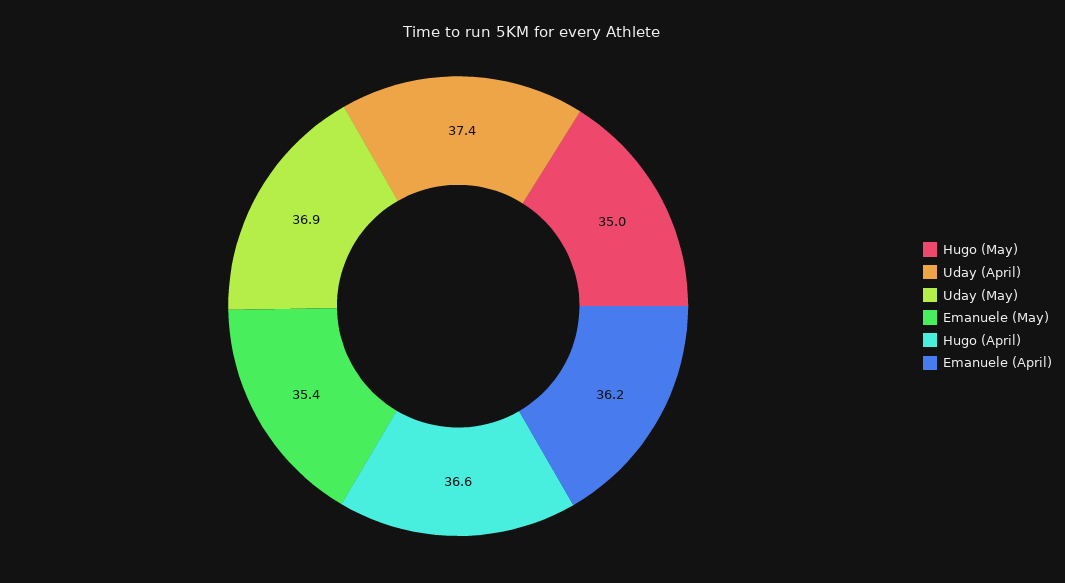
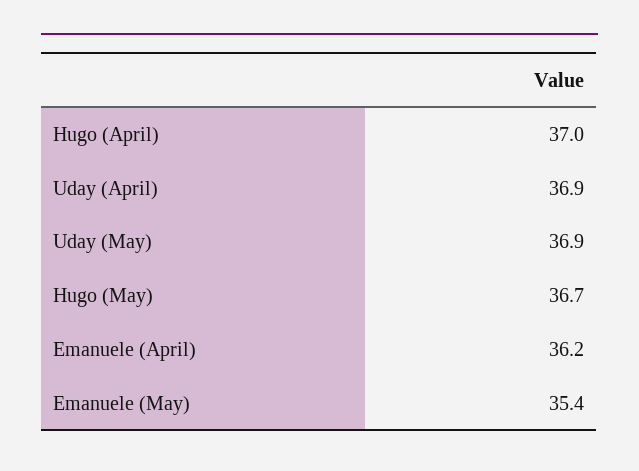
Hugo (May): 35 -> 36.7
Uday (April): 37.4 -> 36.9
Hugo (April): 36.6 -> 37

